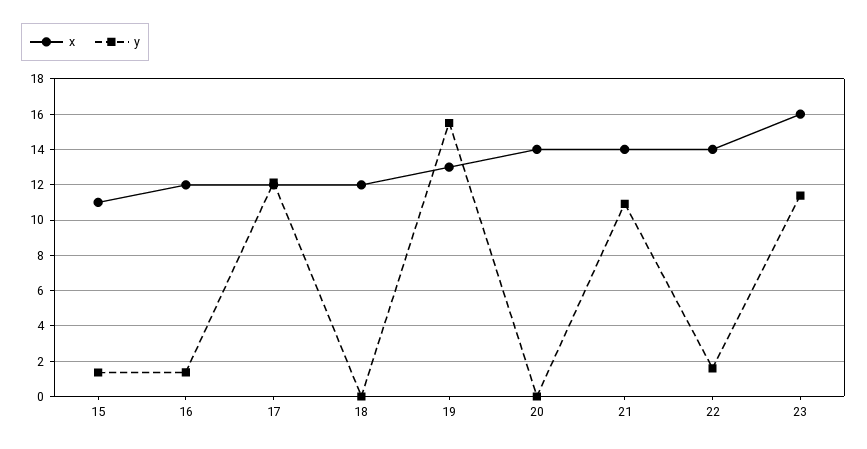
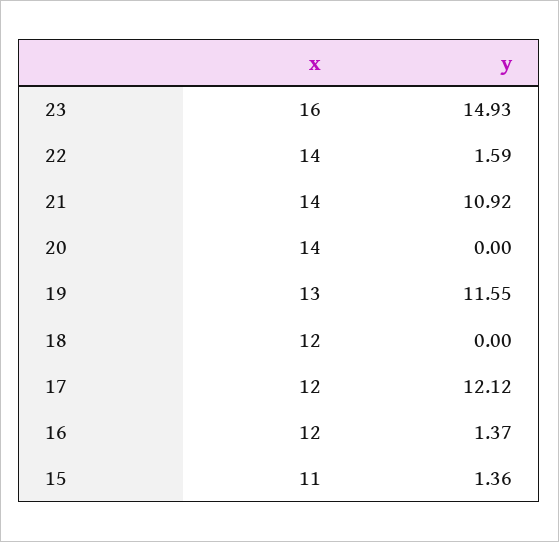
y, 19: 15.5 -> 11.55
y, 23: 11.5 -> 14.93

